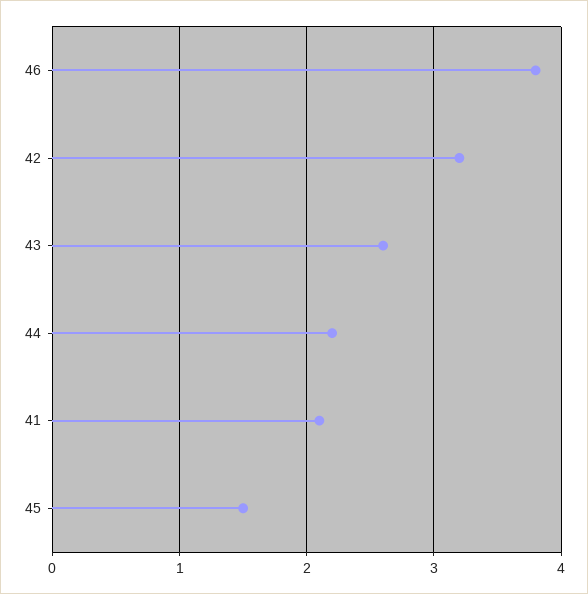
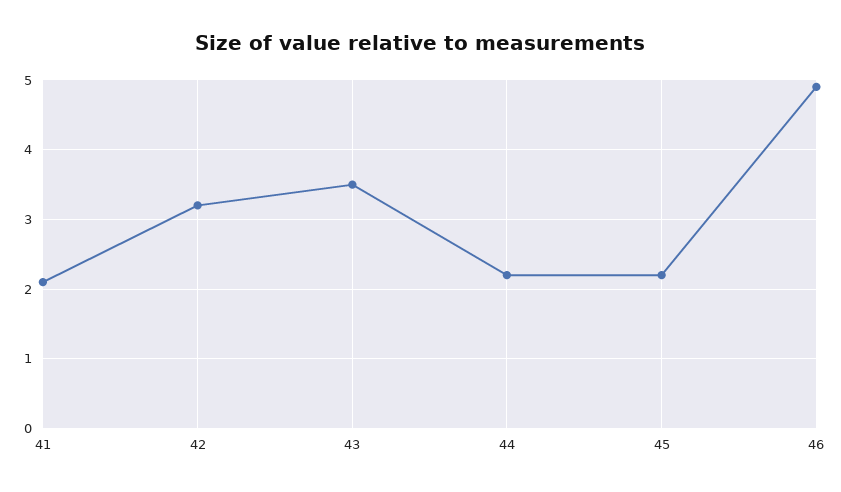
46: 3.8 -> 4.9
43: 2.6 -> 3.5
45: 1.5 -> 2.2

